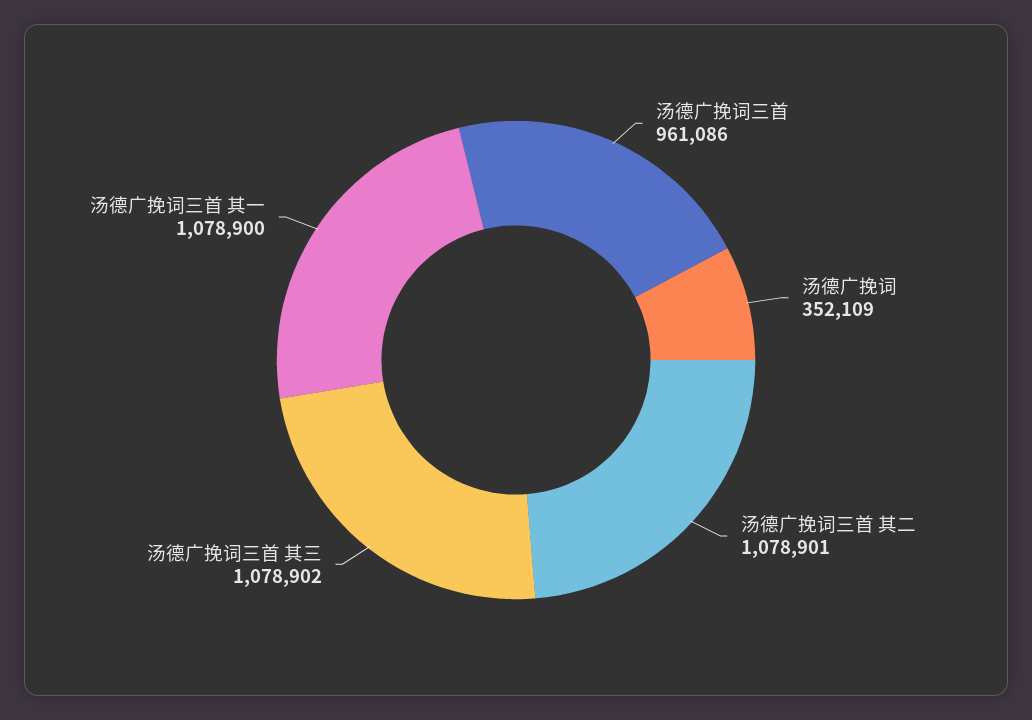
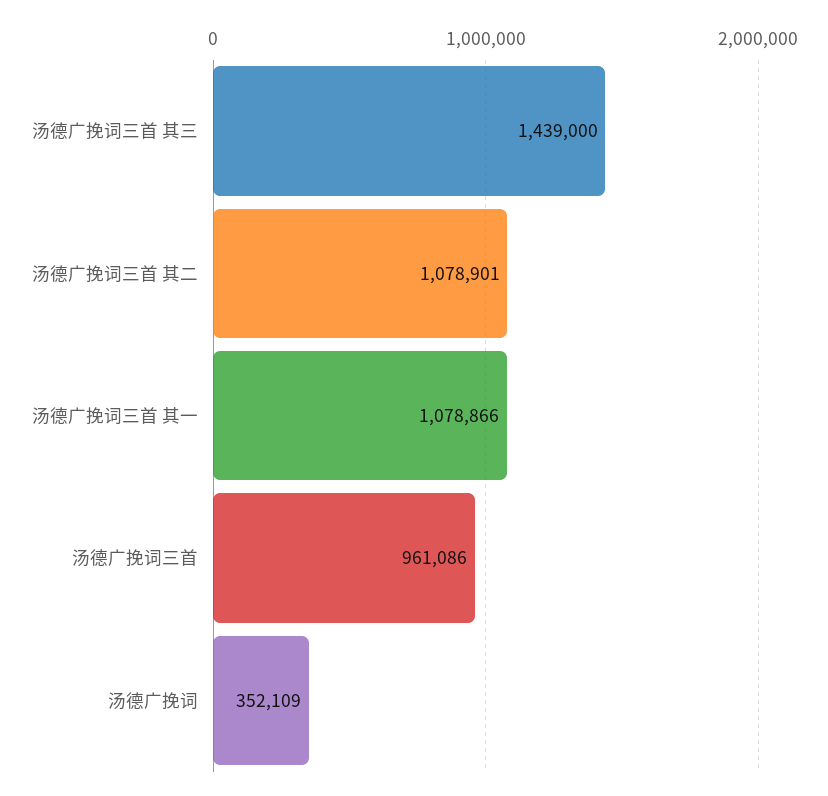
汤德广挽词三首 其三: 1078902 -> 1439000
汤德广挽词三首 其一: 1078900 -> 1078866

